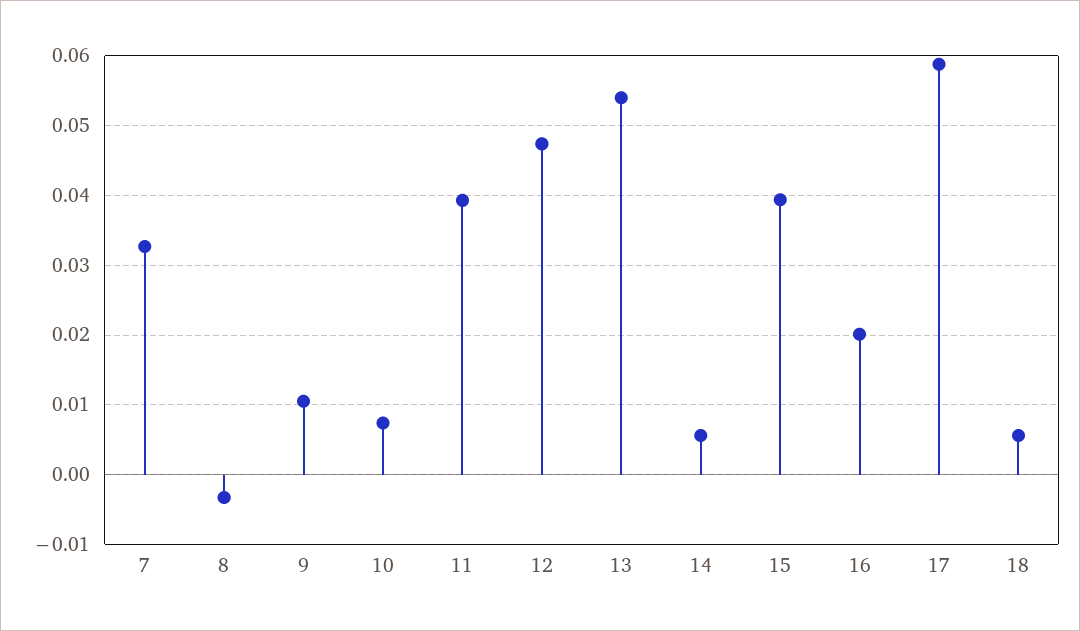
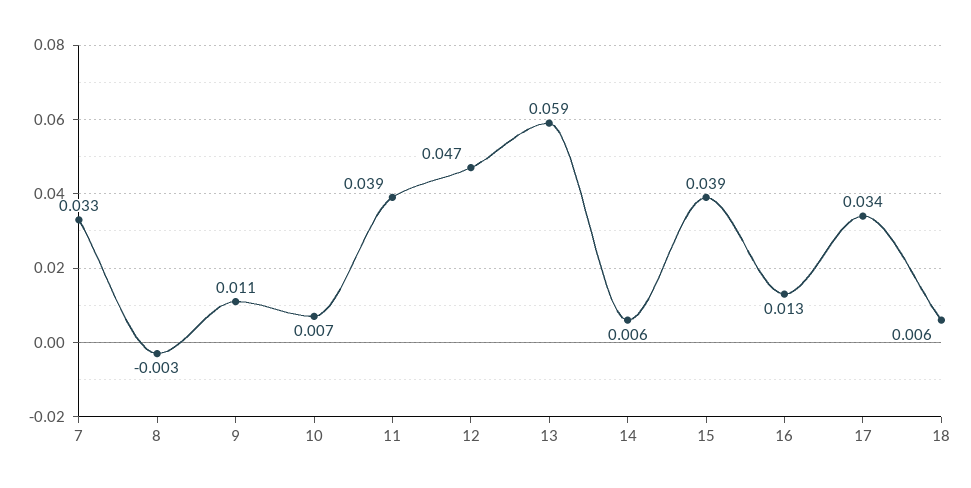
13: 0.054 -> 0.059
16: 0.02 -> 0.013
17: 0.059 -> 0.034

